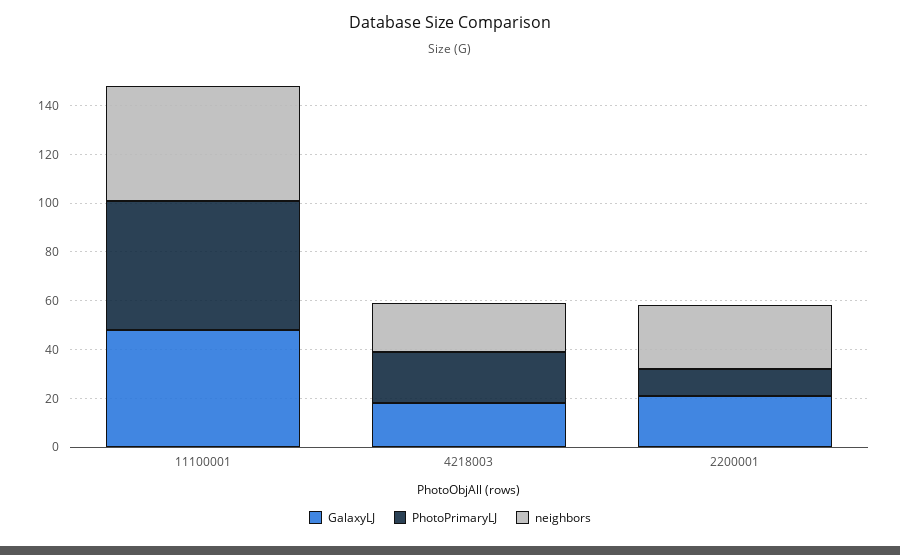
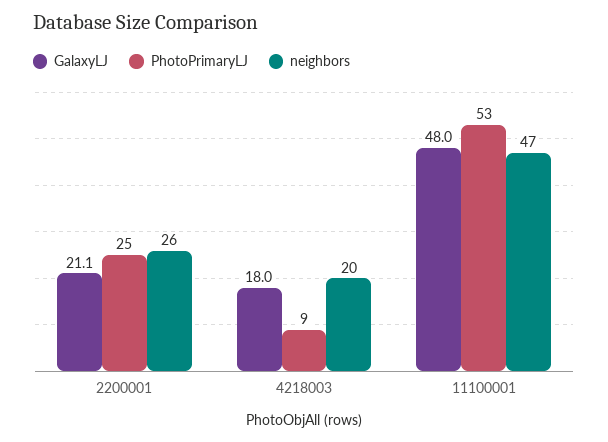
PhotoPrimaryLJ, 4218003: 20 -> 9
PhotoPrimaryLJ, 2200001: 10 -> 25

